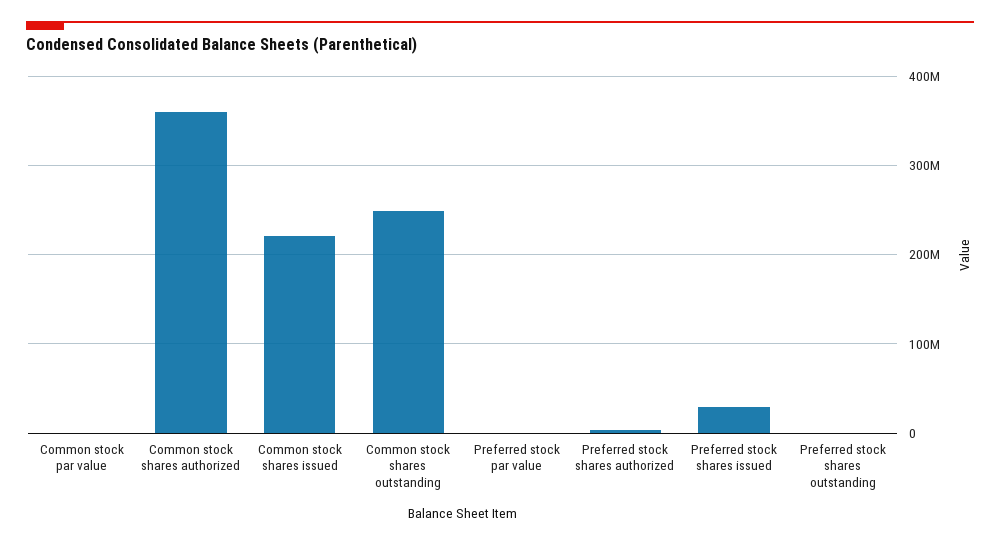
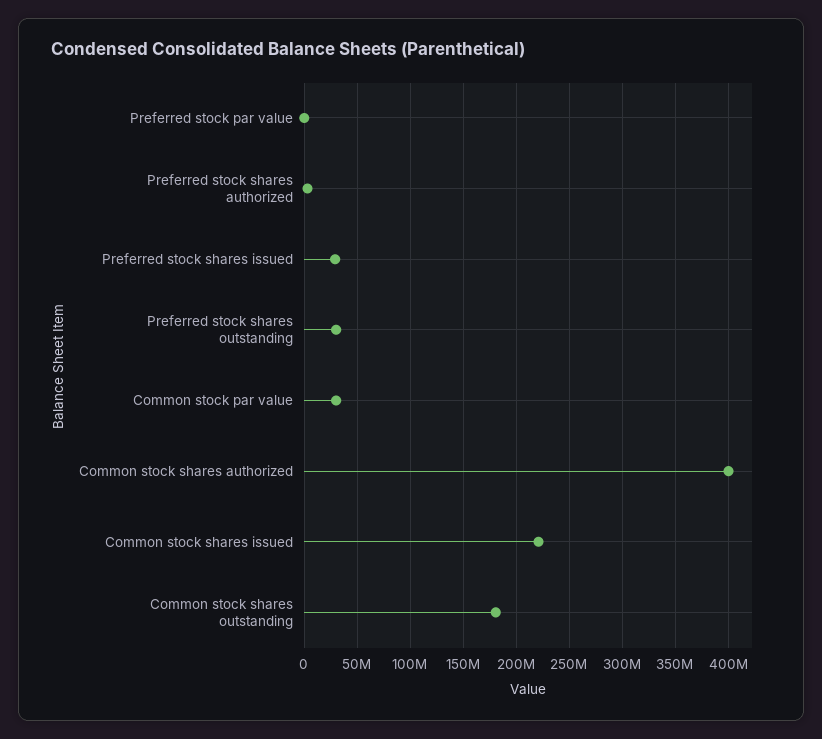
Common stock par value: 0 -> 30000000
Common stock shares authorized: 360000000 -> 400000000
Common stock shares outstanding: 250000000 -> 180000000
Preferred stock shares outstanding: 0 -> 30000000

